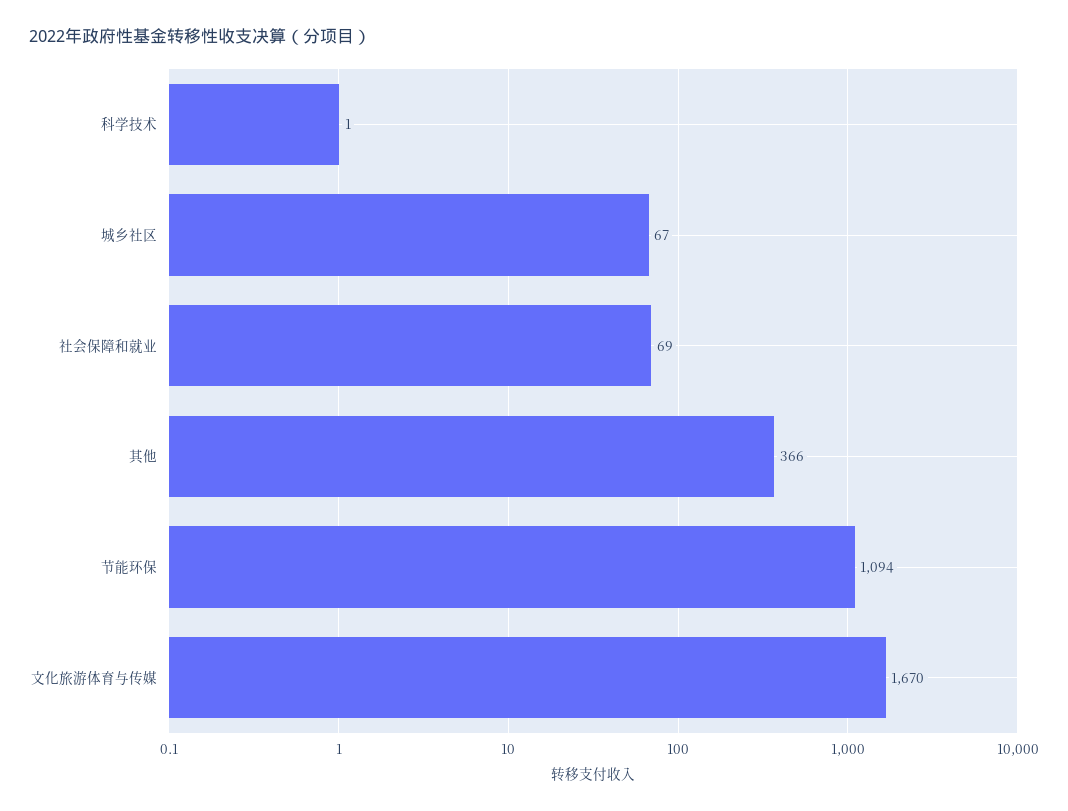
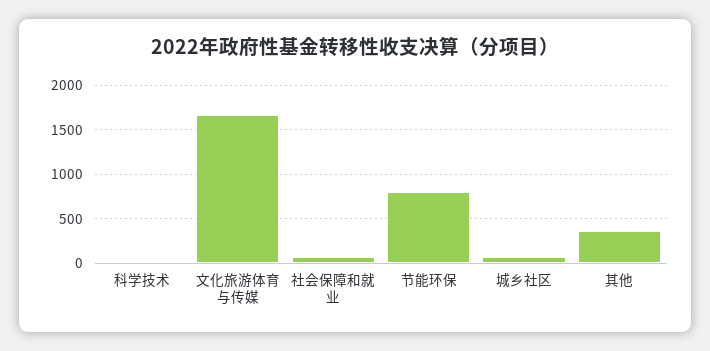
节能环保: 1094 -> 800

